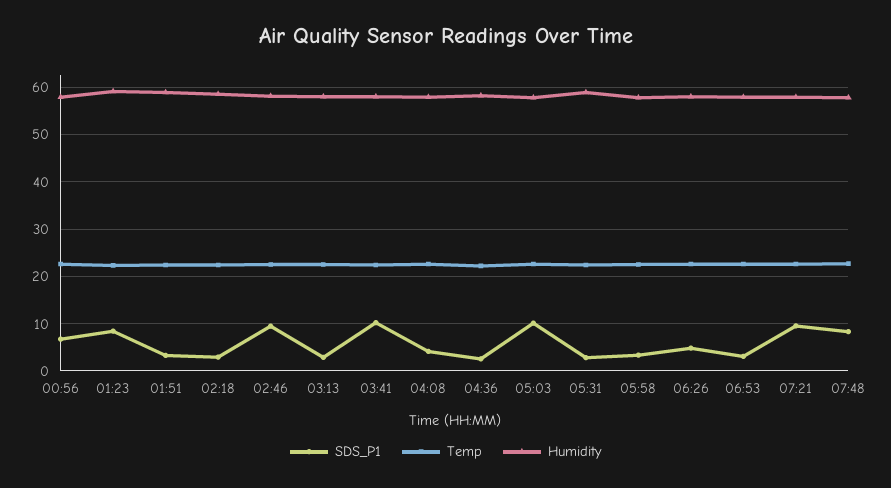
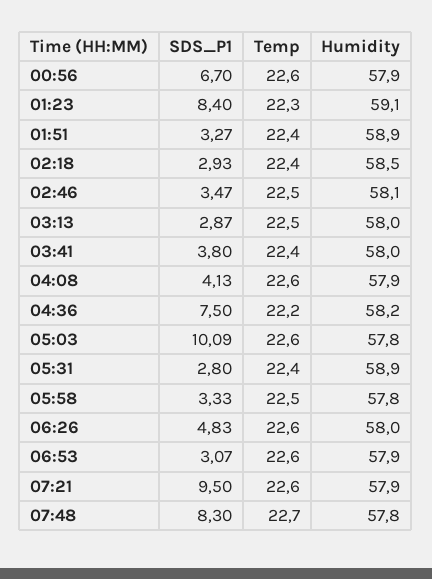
SDS_P1, 02:46: 10 -> 3.47
SDS_P1, 03:41: 10 -> 3.8
SDS_P1, 04:36: 2 -> 7.5

